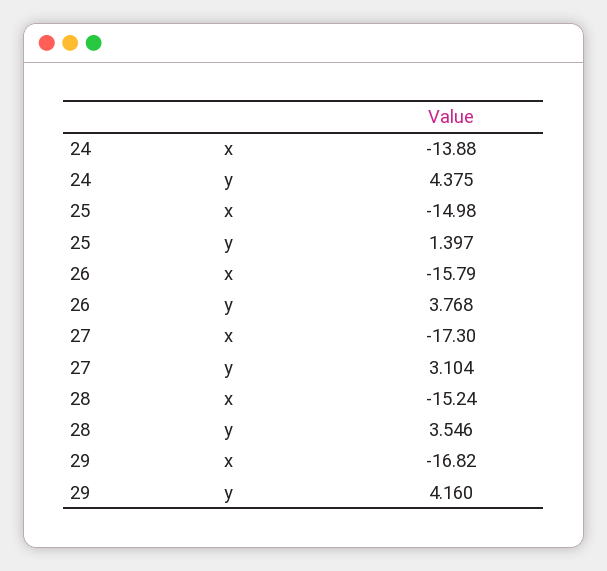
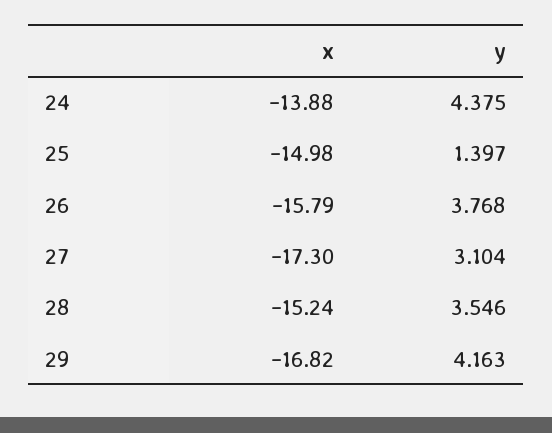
29, y: 4.16 -> 4.163

